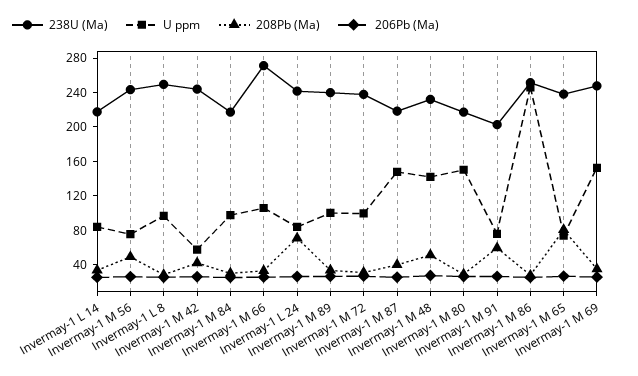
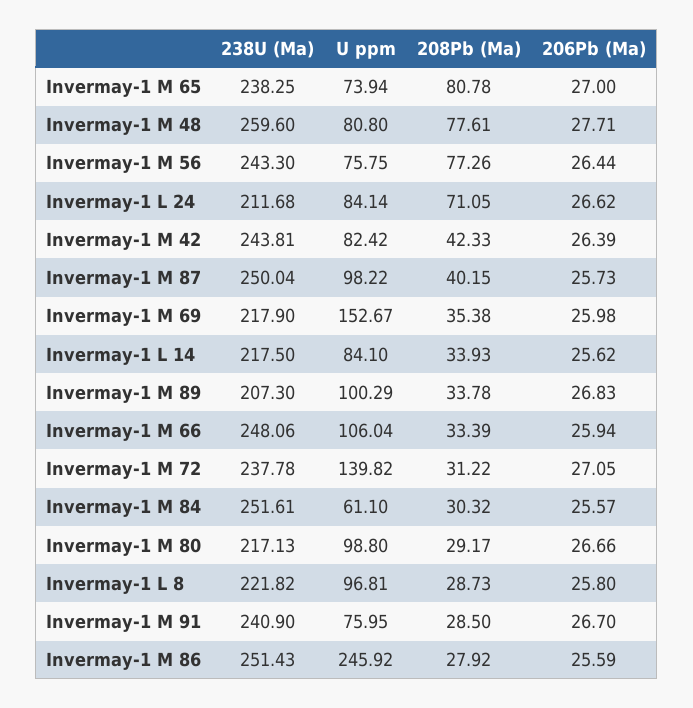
208Pb (Ma), Invermay-1 M 56: 50 -> 77.26
238U (Ma), Invermay-1 L 8: 250 -> 221.82
U ppm, Invermay-1 M 42: 60 -> 82.42
238U (Ma), Invermay-1 M 84: 220 -> 251.61
U ppm, Invermay-1 M 84: 100 -> 61.1
238U (Ma), Invermay-1 M 66: 270 -> 248.06
238U (Ma), Invermay-1 L 24: 240 -> 211.68
238U (Ma), Invermay-1 M 89: 240 -> 207.3
U ppm, Invermay-1 M 72: 100 -> 139.82
238U (Ma), Invermay-1 M 87: 220 -> 250.04
U ppm, Invermay-1 M 87: 150 -> 98.22
238U (Ma), Invermay-1 M 48: 230 -> 259.6
U ppm, Invermay-1 M 48: 140 -> 80.8
208Pb (Ma), Invermay-1 M 48: 50 -> 77.61
U ppm, Invermay-1 M 80: 150 -> 98.8
238U (Ma), Invermay-1 M 91: 200 -> 240.9
208Pb (Ma), Invermay-1 M 91: 60 -> 28.5
238U (Ma), Invermay-1 M 69: 250 -> 217.9

